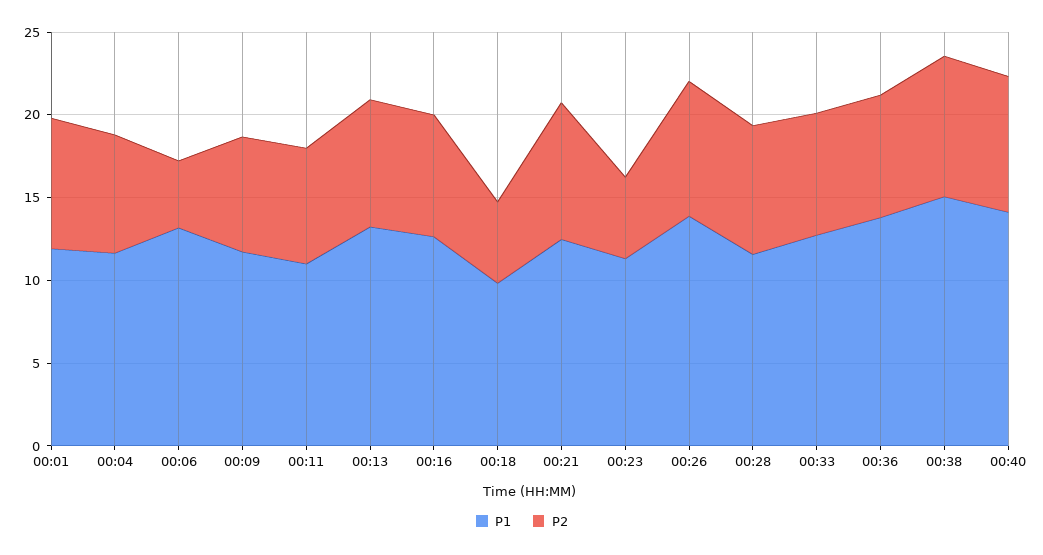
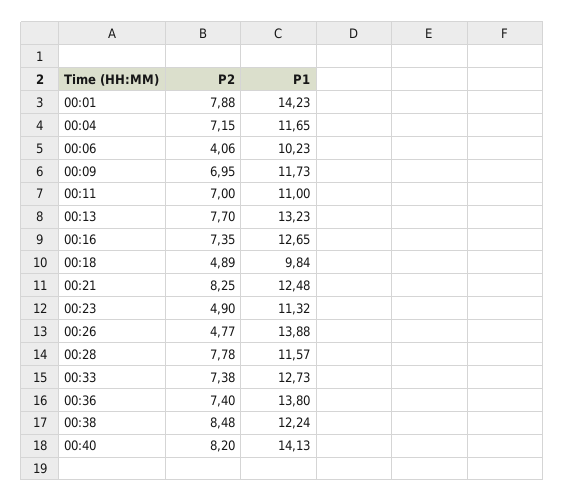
P1, 00:01: 12 -> 14.23
P1, 00:06: 13 -> 10.23
P2, 00:26: 8 -> 4.77
P1, 00:38: 15 -> 12.24

